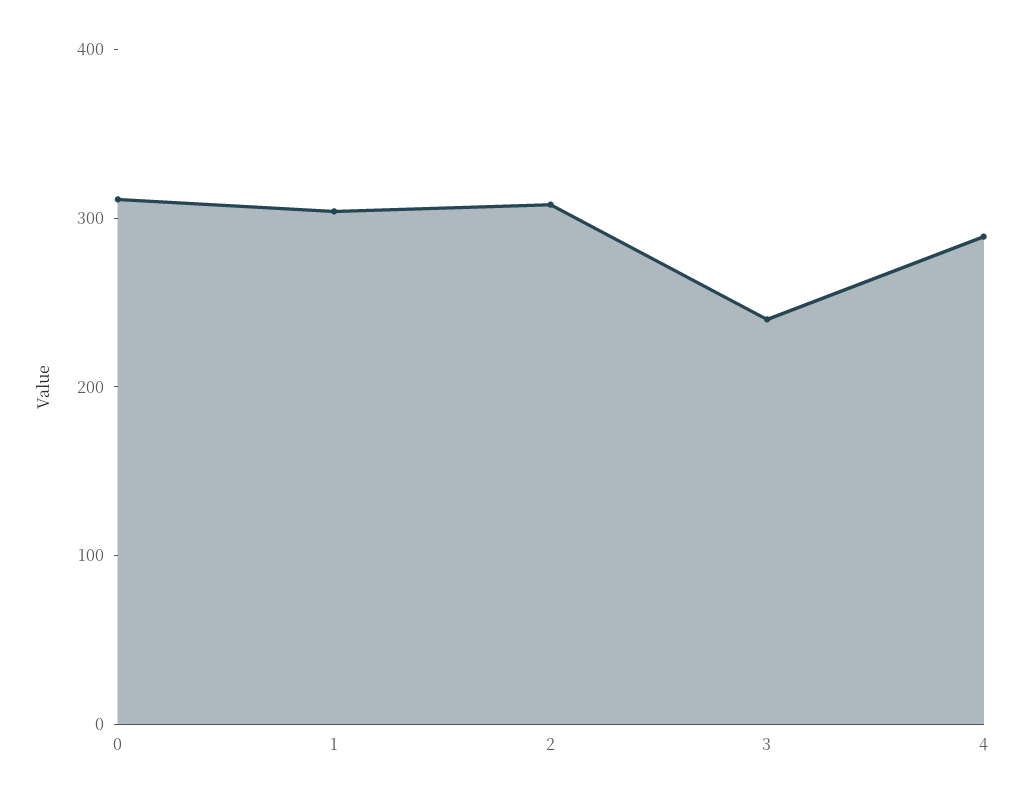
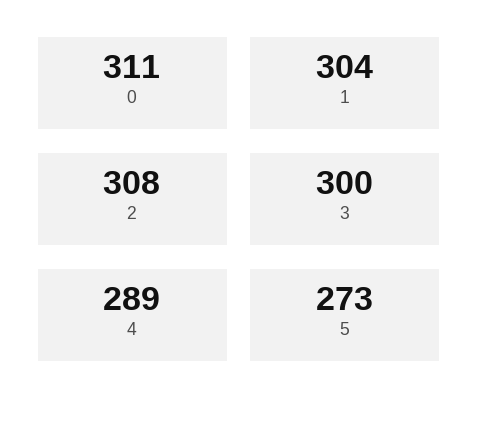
3: 240 -> 300
5: none -> 273

